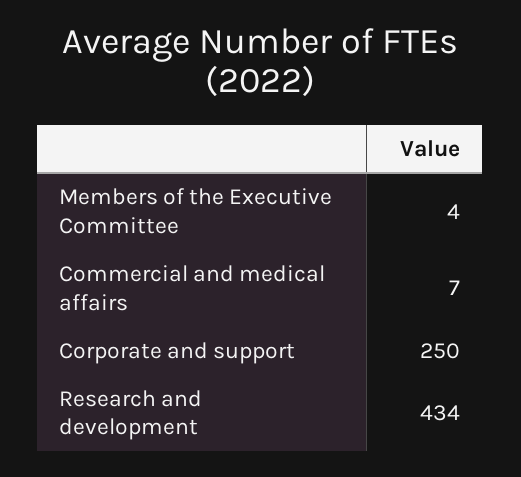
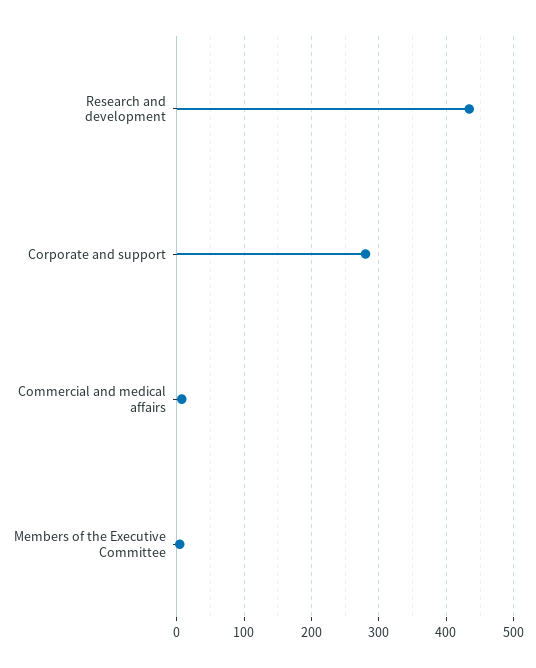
Corporate and support: 250 -> 280

